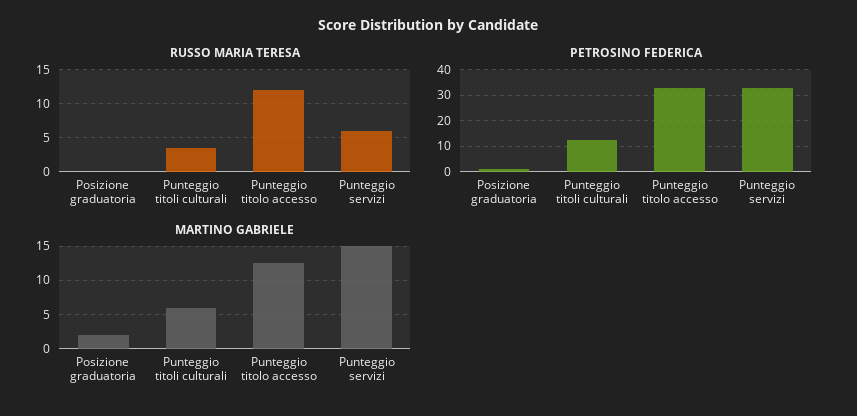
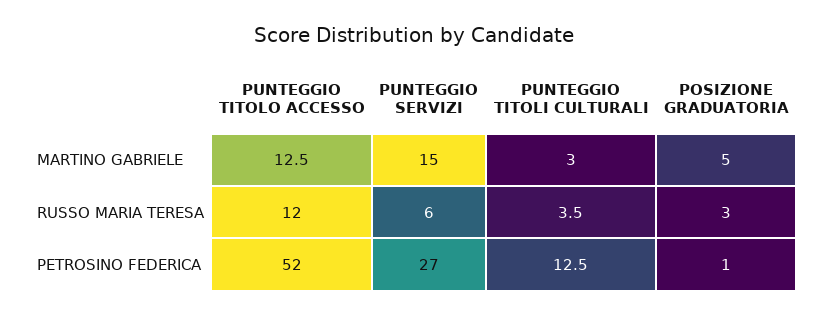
RUSSO MARIA TERESA, Posizione graduatoria: 0 -> 3
PETROSINO FEDERICA, Punteggio titolo accesso: 32.5 -> 52
PETROSINO FEDERICA, Punteggio servizi: 32.5 -> 27
MARTINO GABRIELE, Posizione graduatoria: 2 -> 5
MARTINO GABRIELE, Punteggio titoli culturali: 6 -> 3

